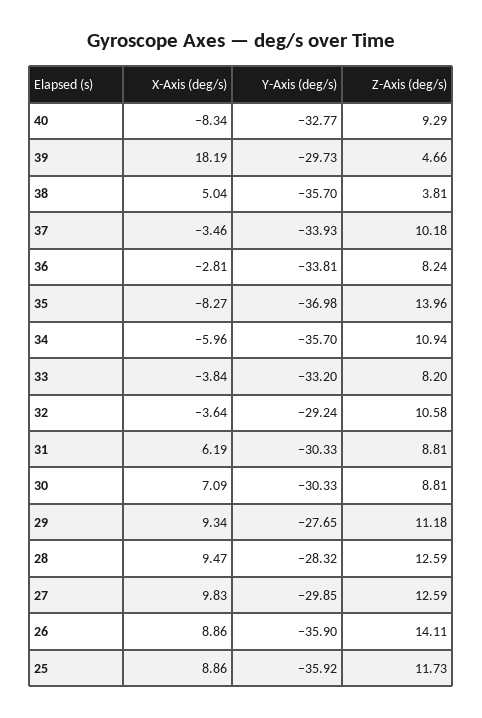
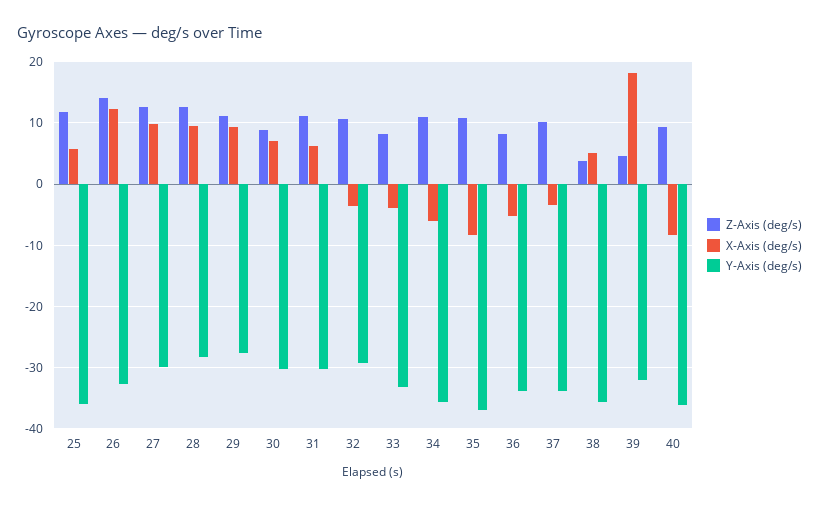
Y-Axis (deg/s), 40: -32.77 -> -36
Y-Axis (deg/s), 39: -29.73 -> -32
X-Axis (deg/s), 36: -2.81 -> -5
Z-Axis (deg/s), 35: 13.96 -> 11
Z-Axis (deg/s), 31: 8.81 -> 11
X-Axis (deg/s), 26: 8.86 -> 12
Y-Axis (deg/s), 26: -35.9 -> -33
X-Axis (deg/s), 25: 8.86 -> 6

